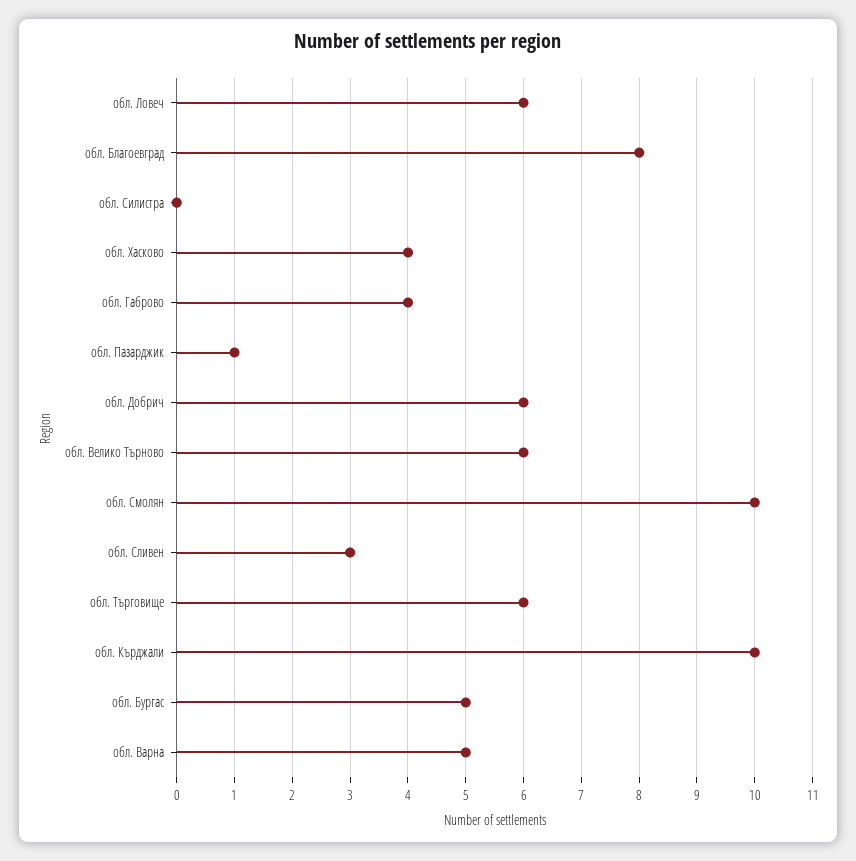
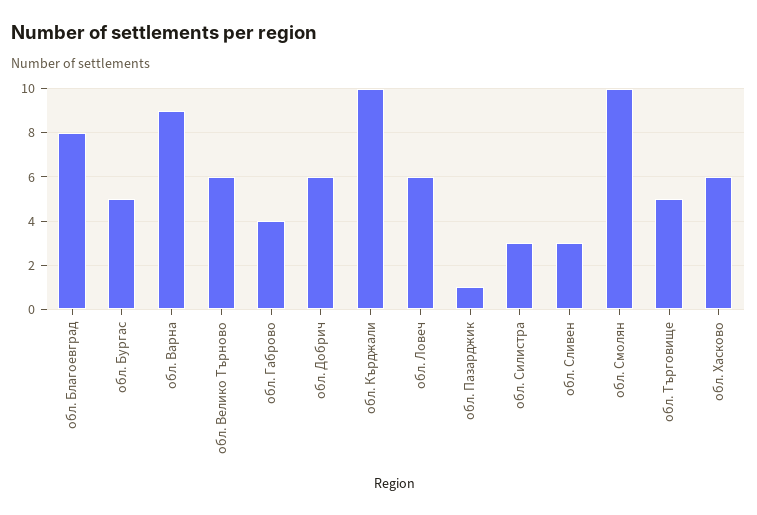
обл. Силистра: 0 -> 3
обл. Хасково: 4 -> 6
обл. Търговище: 6 -> 5
обл. Варна: 5 -> 9

